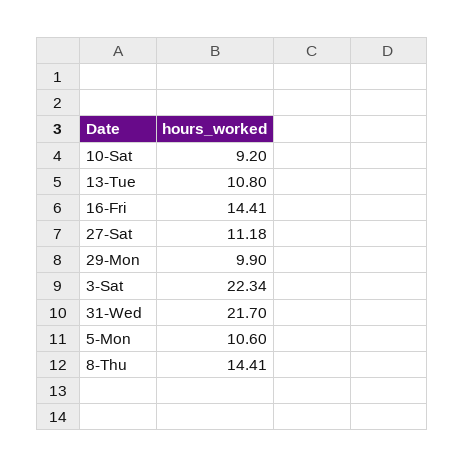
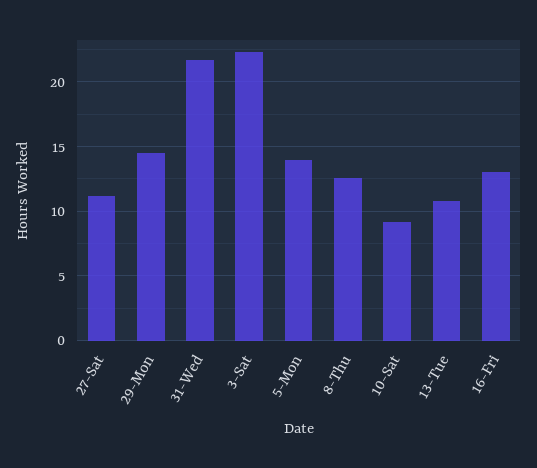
16-Fri: 14.41 -> 13
29-Mon: 9.9 -> 14.5
5-Mon: 10.6 -> 14
8-Thu: 14.41 -> 12.5

